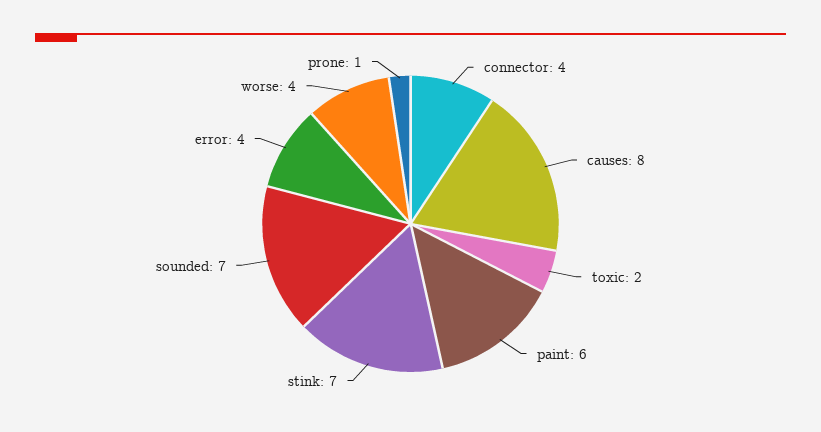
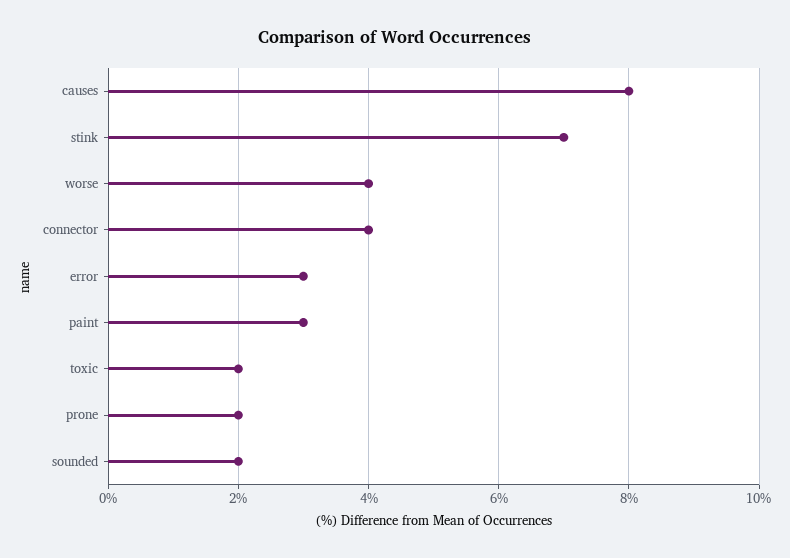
paint: 6 -> 3
sounded: 7 -> 2
error: 4 -> 3
prone: 1 -> 2

